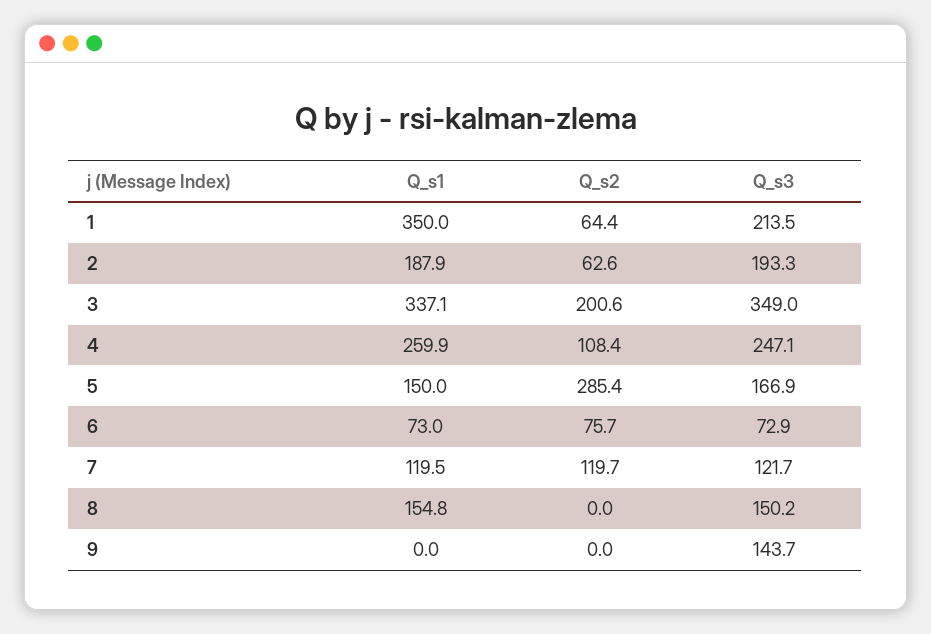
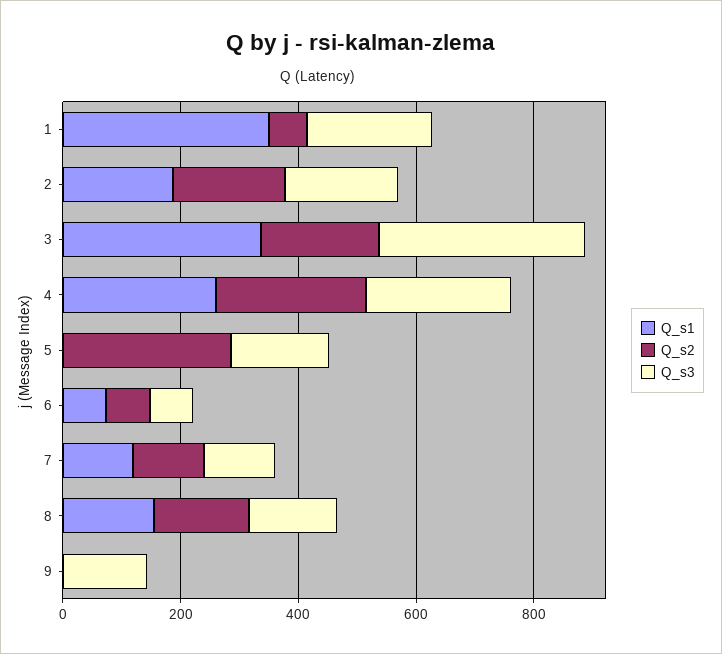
Q_s2, 2: 62.6 -> 200
Q_s2, 4: 108.4 -> 250
Q_s1, 5: 150 -> 0
Q_s2, 8: 0 -> 150

